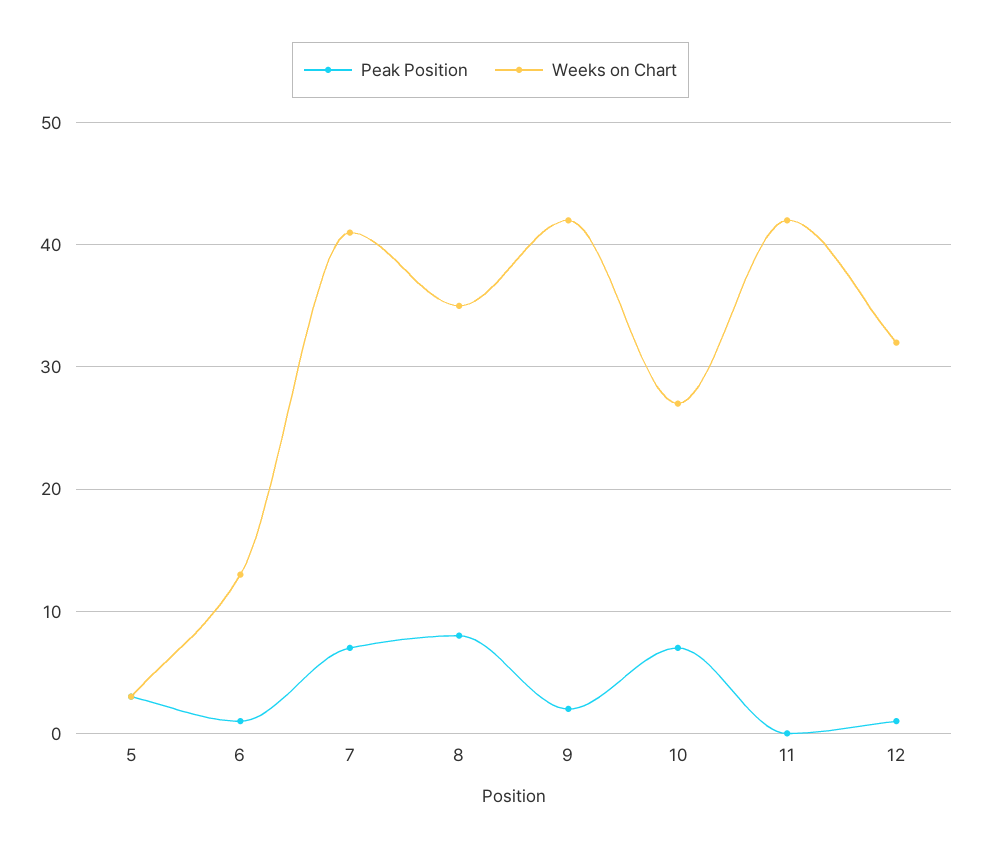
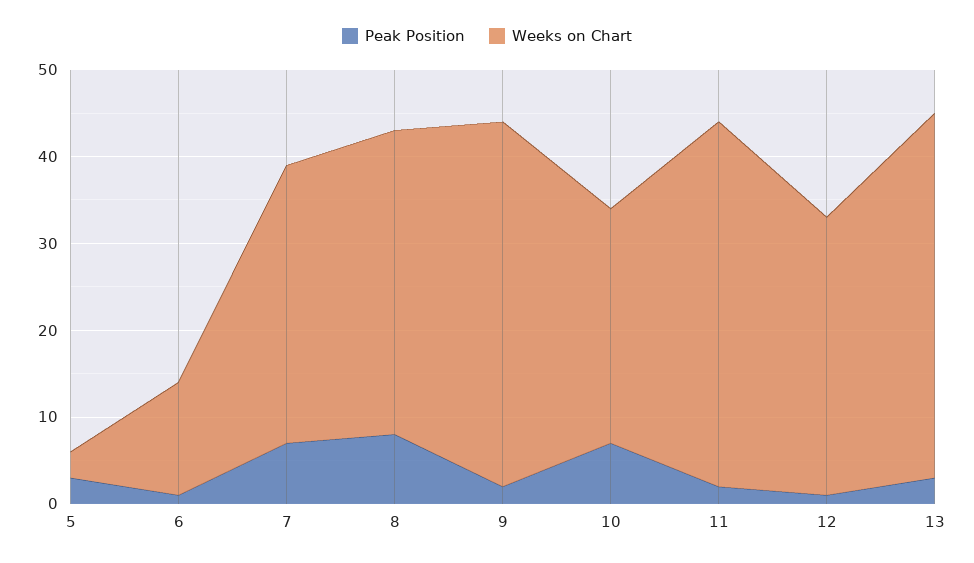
Weeks on Chart, 7: 41 -> 32
Peak Position, 11: 0 -> 2
Peak Position, 13: none -> 3
Weeks on Chart, 13: none -> 42

